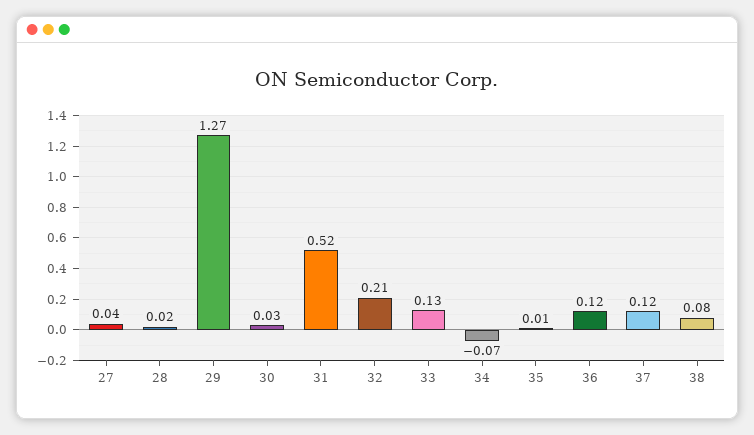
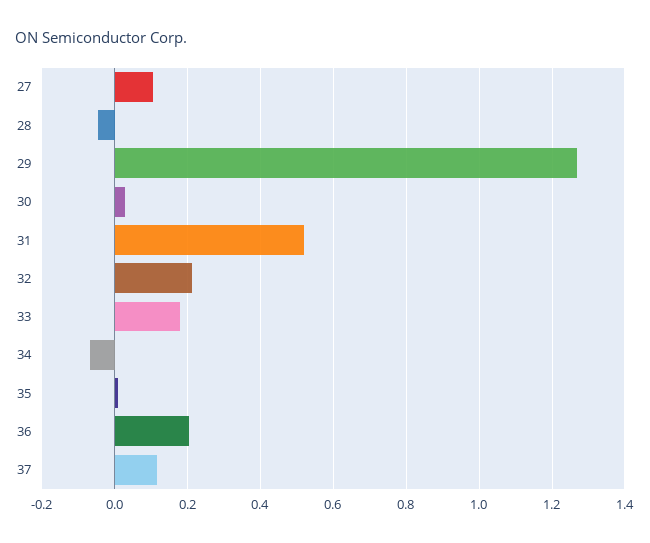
27: 0.04 -> 0.1
28: 0.02 -> -0.04
33: 0.13 -> 0.18
36: 0.12 -> 0.2
38: 0.08 -> none

